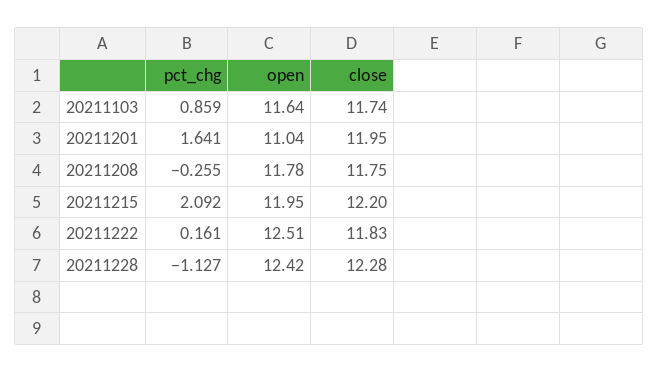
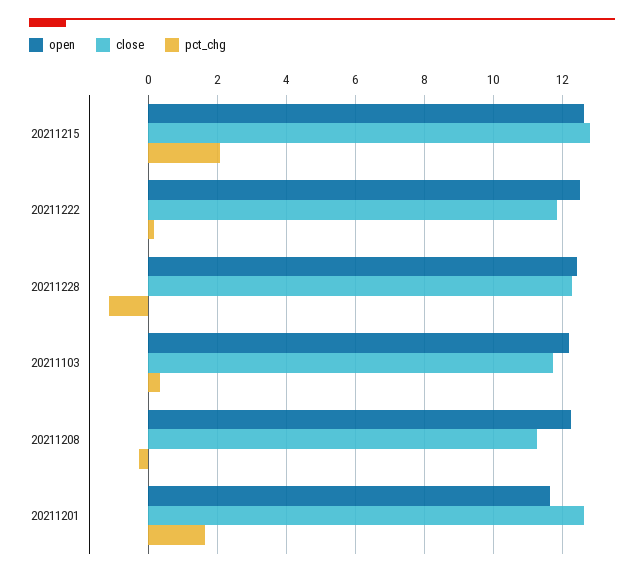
pct_chg, 20211103: 0.859 -> 0.4
open, 20211103: 11.64 -> 12.2
open, 20211201: 11.04 -> 11.6
close, 20211201: 11.95 -> 12.6
open, 20211208: 11.78 -> 12.2
close, 20211208: 11.75 -> 11.2
open, 20211215: 11.95 -> 12.6
close, 20211215: 12.2 -> 12.8

